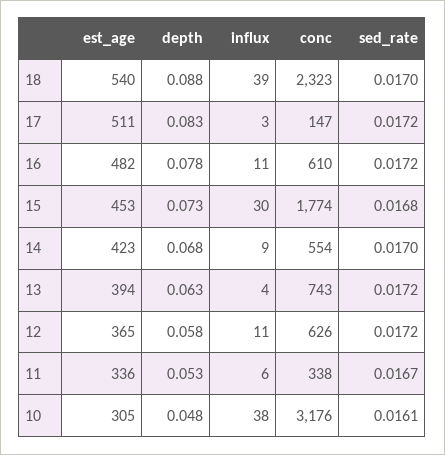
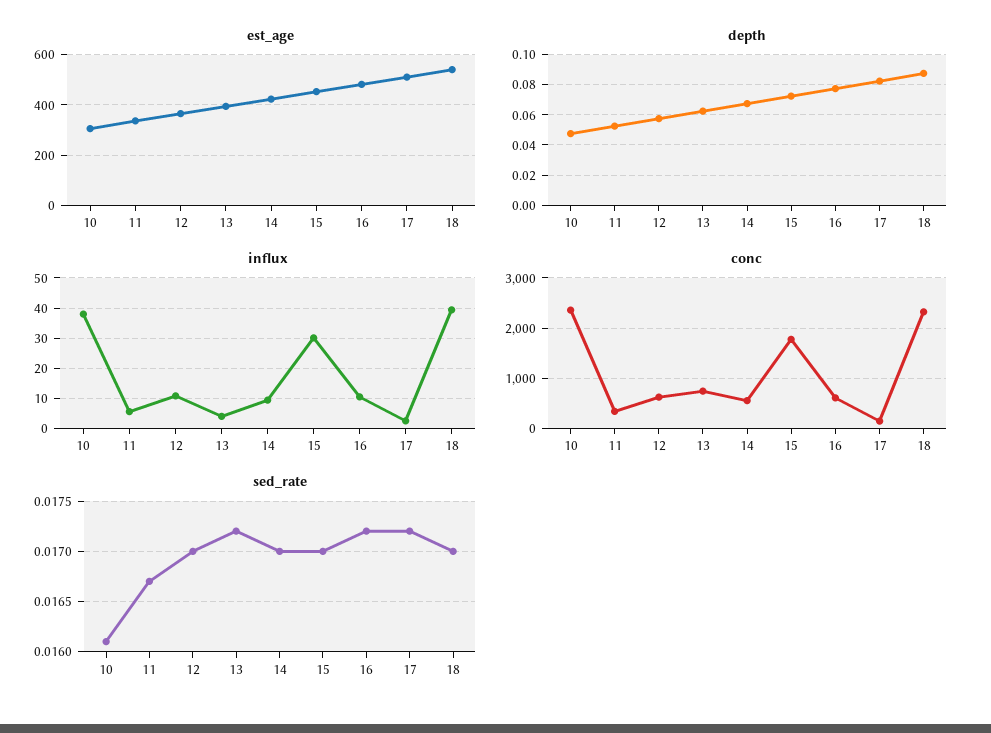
sed_rate, 15: 0.0168 -> 0.017
sed_rate, 12: 0.0172 -> 0.017
conc, 10: 3176 -> 2400

